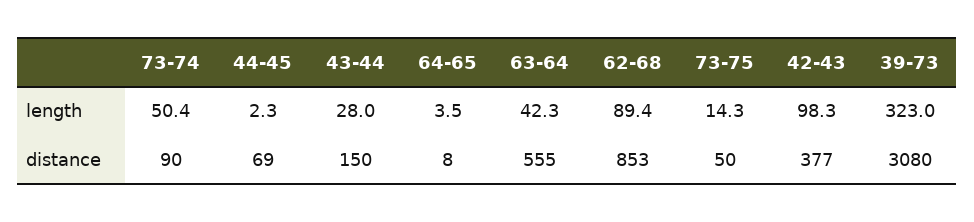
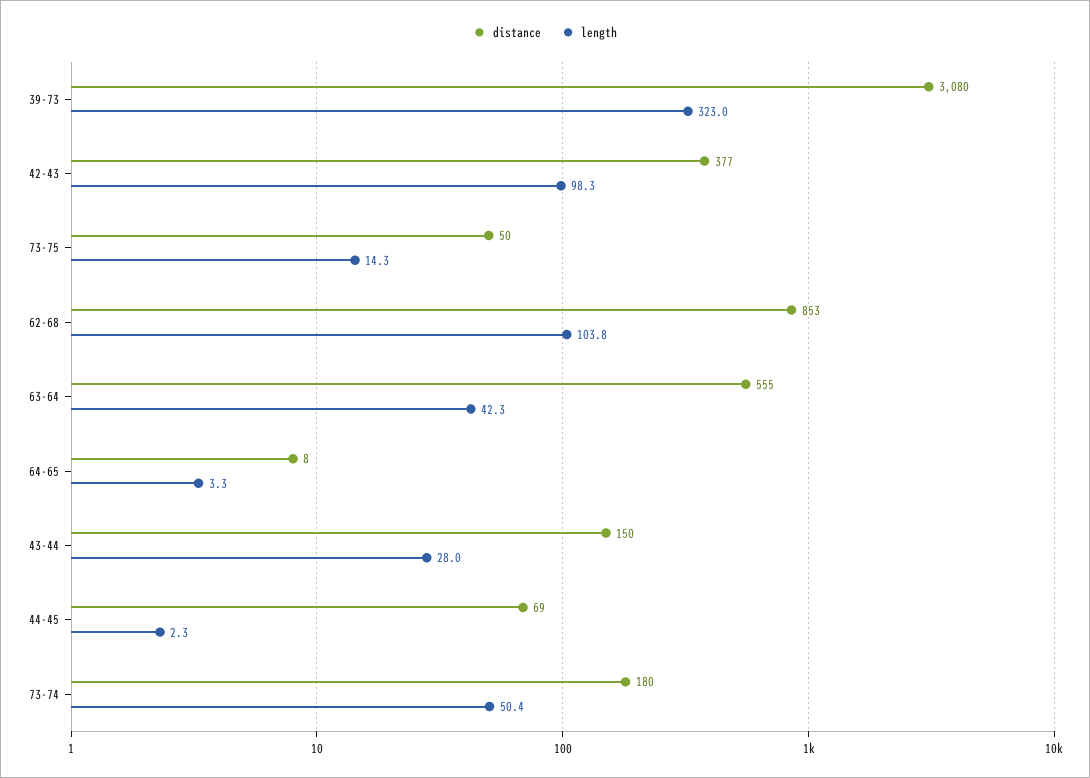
length, 64-65: 3.5 -> 3.3
length, 62-68: 89.4 -> 103.8
distance, 73-74: 90 -> 180

